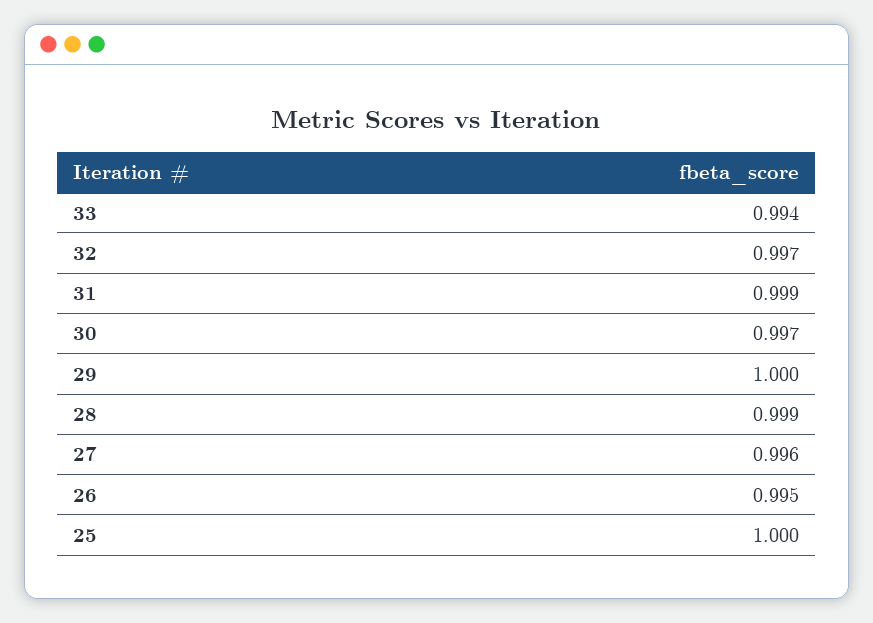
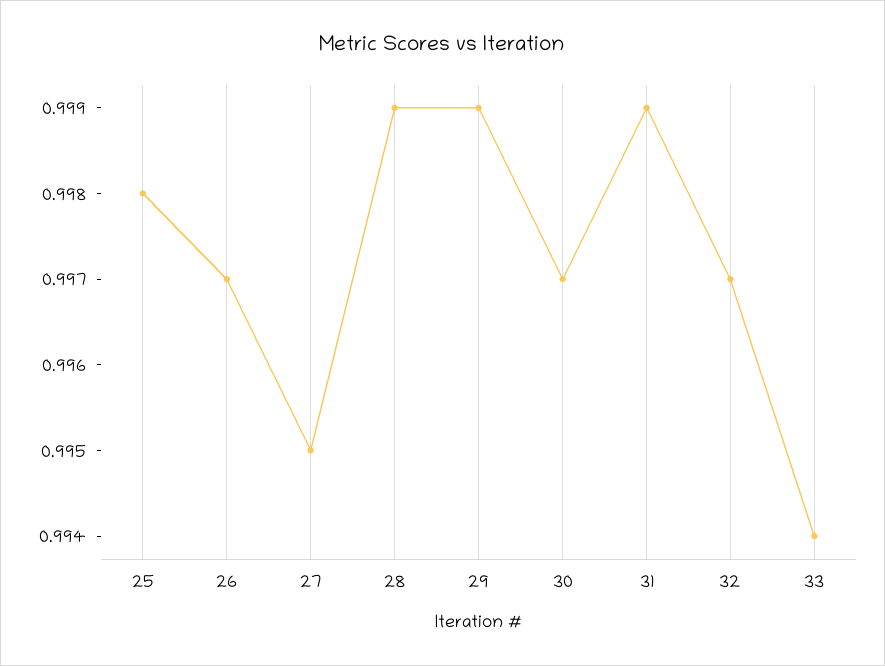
29: 1 -> 0.999
27: 0.996 -> 0.995
26: 0.995 -> 0.997
25: 1 -> 0.998

